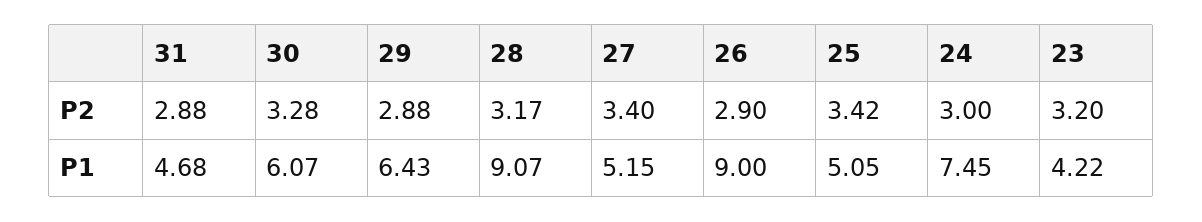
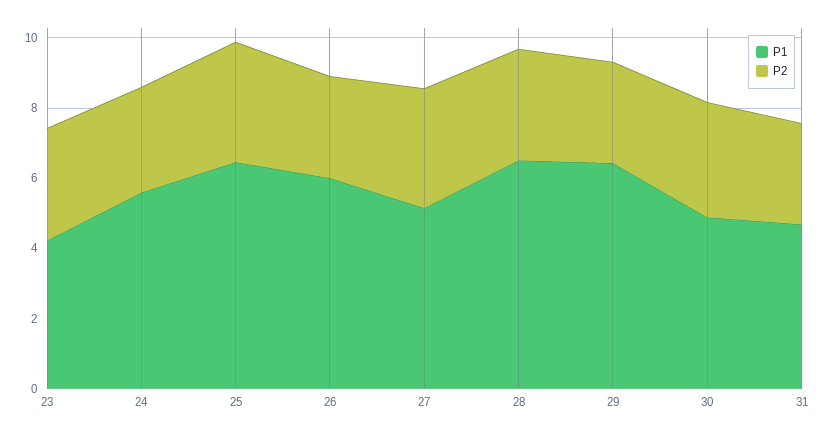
P1, 30: 6.07 -> 5
P1, 28: 9.07 -> 6.5
P1, 26: 9 -> 6
P1, 25: 5.05 -> 6.5
P1, 24: 7.45 -> 5.5

